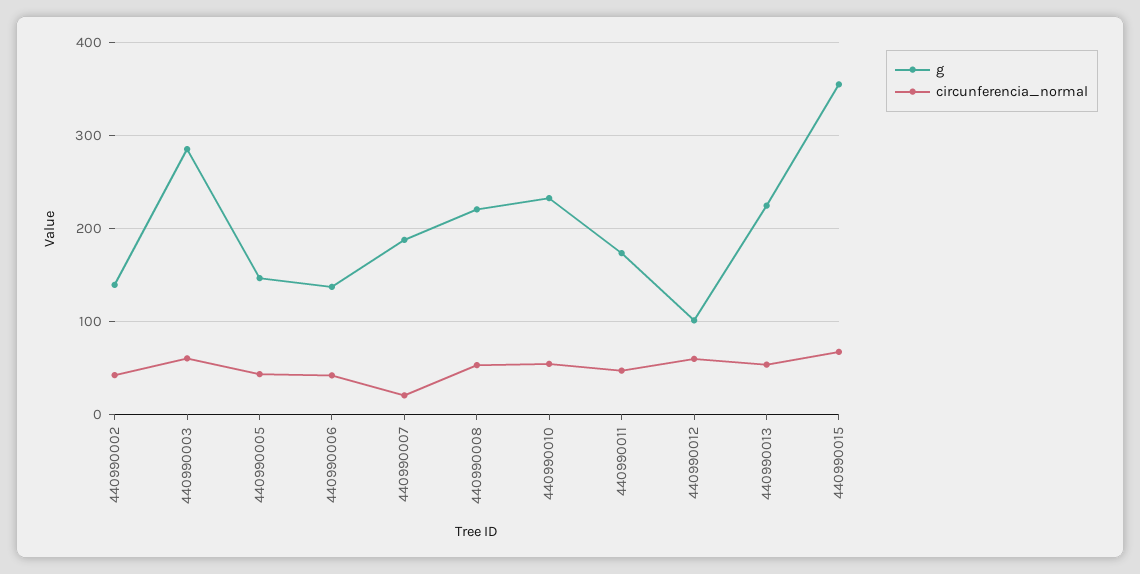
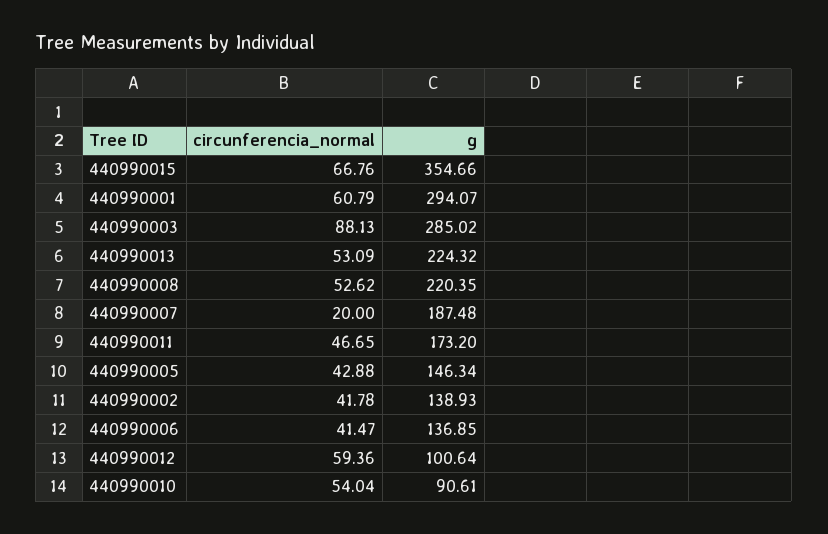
circunferencia_normal, 440990003: 60 -> 88.13
g, 440990010: 230 -> 90.61
circunferencia_normal, 440990001: none -> 60.79
g, 440990001: none -> 294.07

